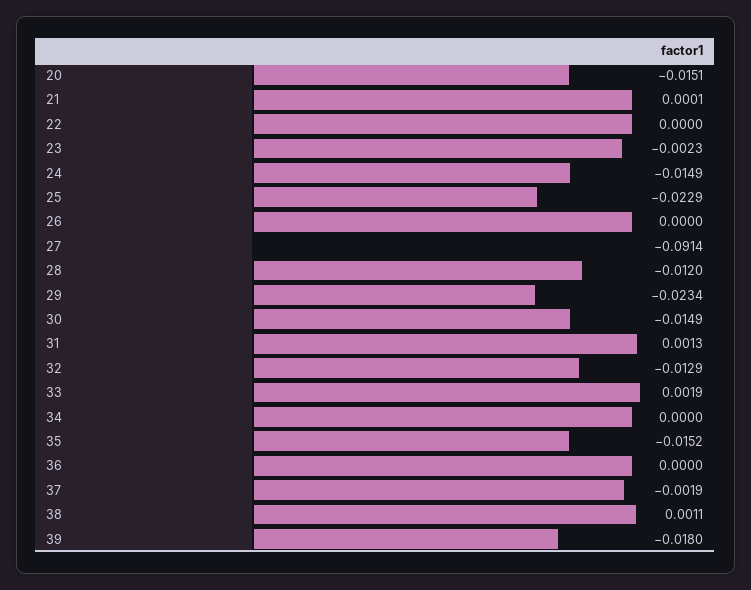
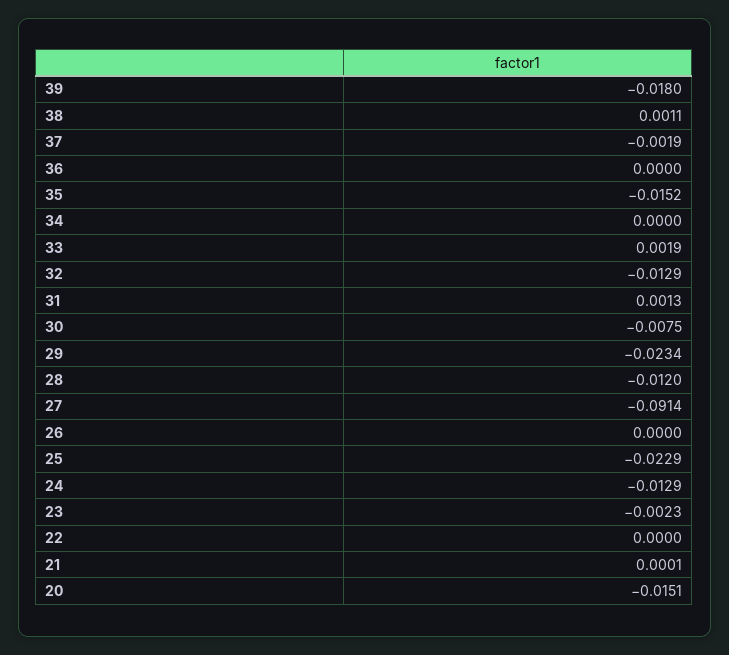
24: -0.0149 -> -0.0129
30: -0.0149 -> -0.0075

